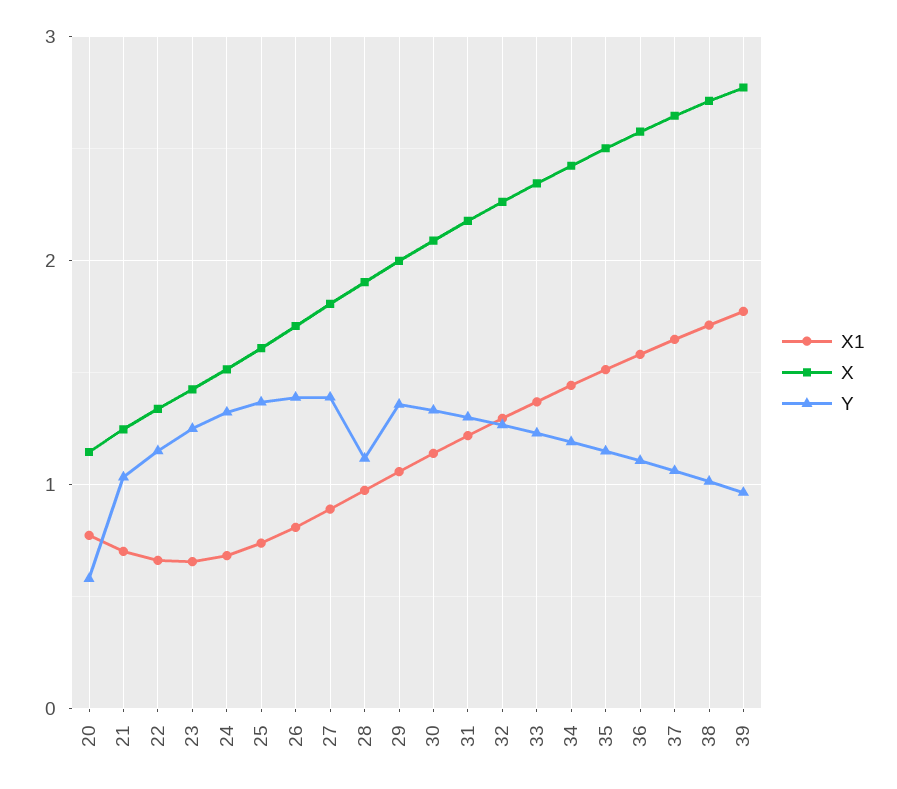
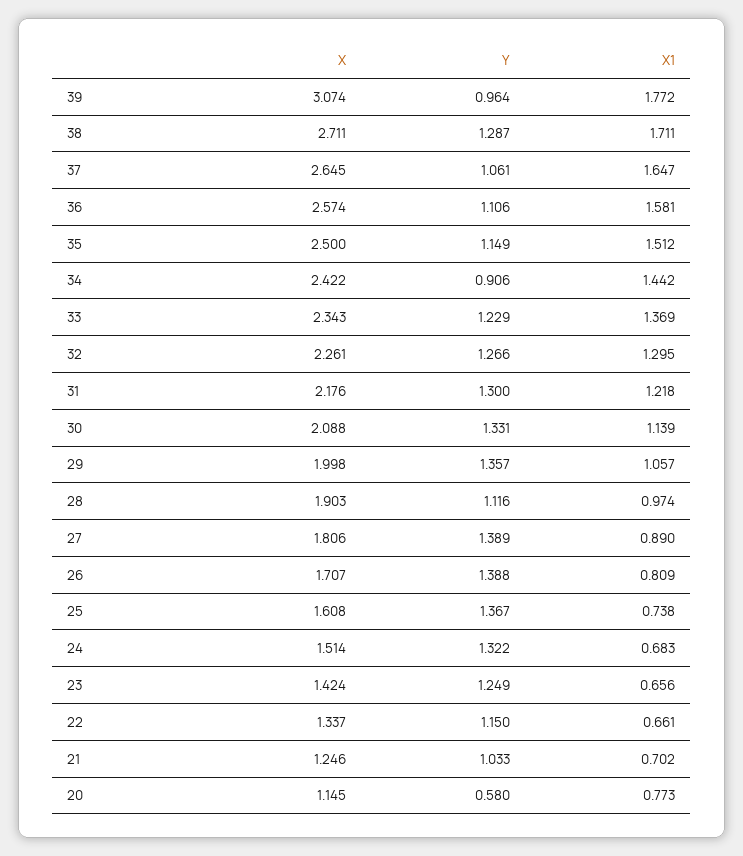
Y, 34: 1.2 -> 0.906
Y, 38: 1 -> 1.287
X, 39: 2.8 -> 3.074

